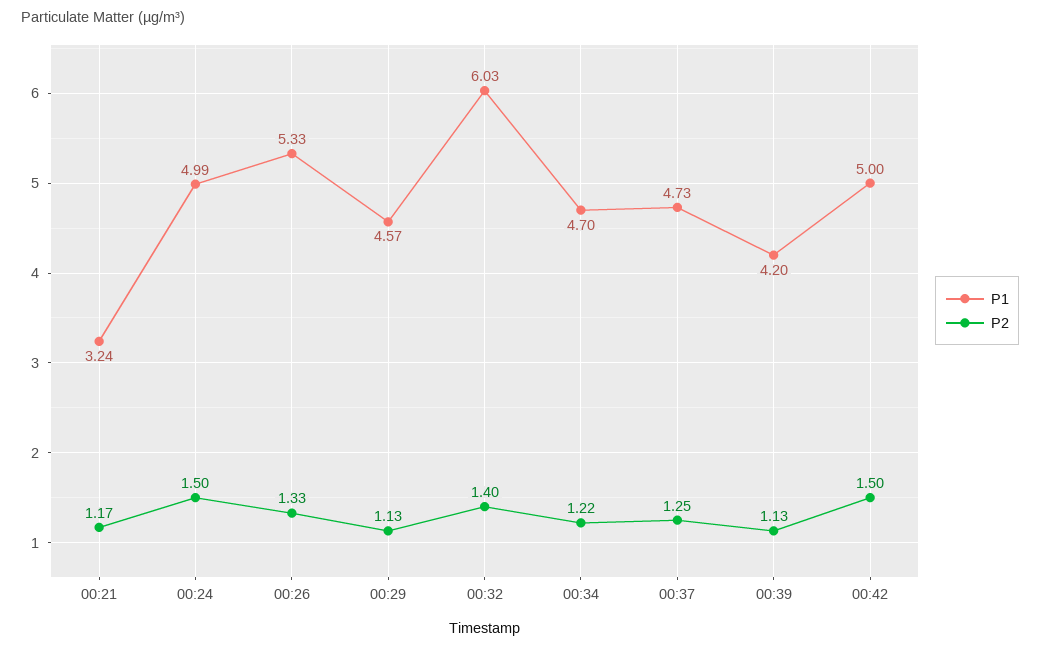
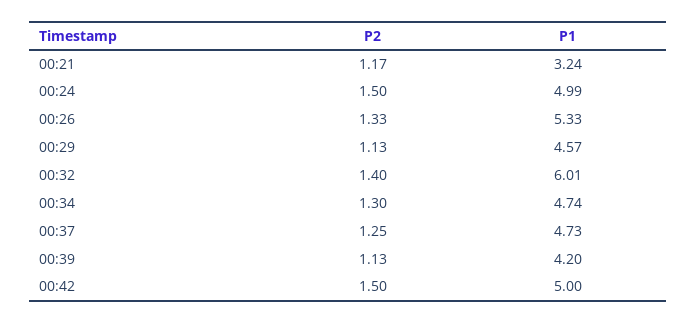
P1, 00:32: 6.03 -> 6.01
P1, 00:34: 4.7 -> 4.74
P2, 00:34: 1.22 -> 1.3

